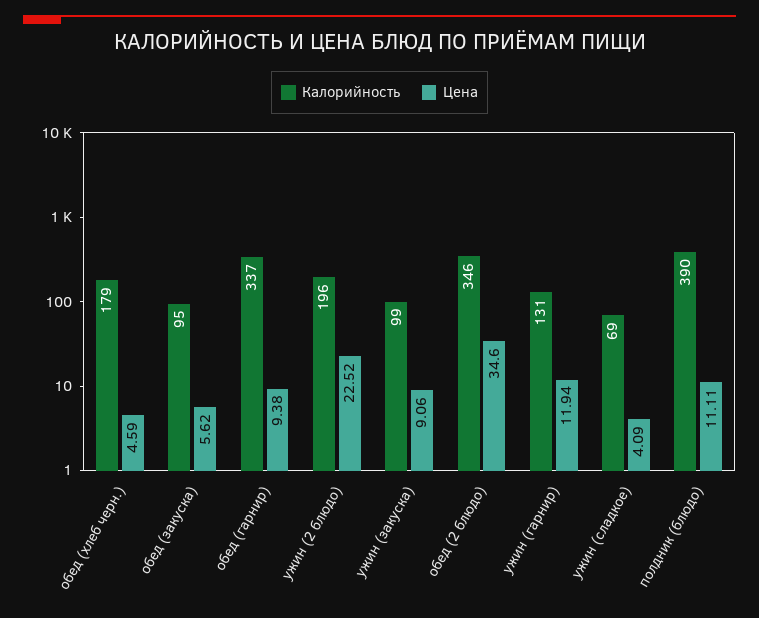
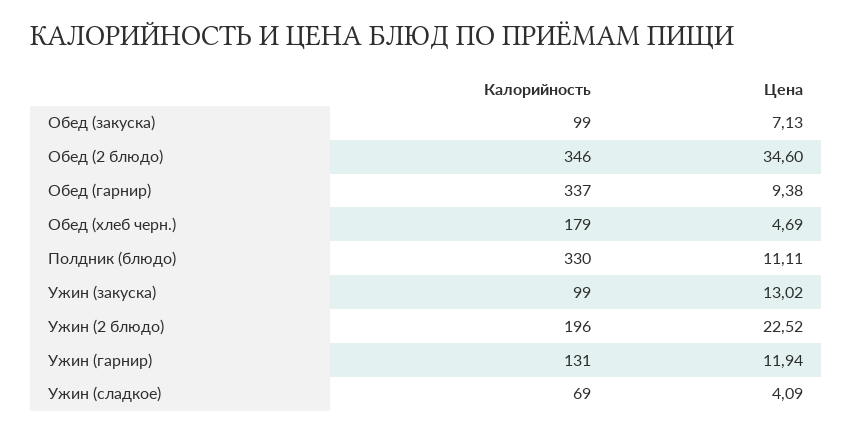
Цена, обед (хлеб черн.): 4.59 -> 4.69
Калорийность, обед (закуска): 95 -> 99
Цена, обед (закуска): 5.62 -> 7.13
Цена, ужин (закуска): 9.06 -> 13.02
Калорийность, полдник (блюдо): 390 -> 330

